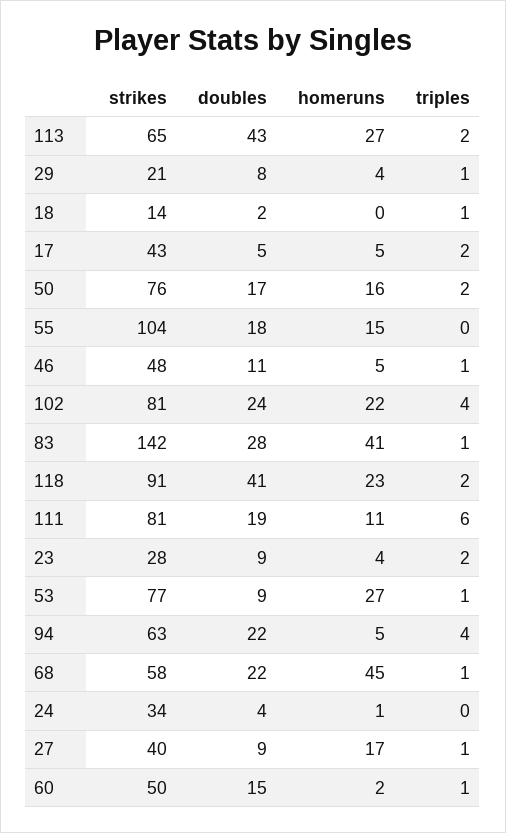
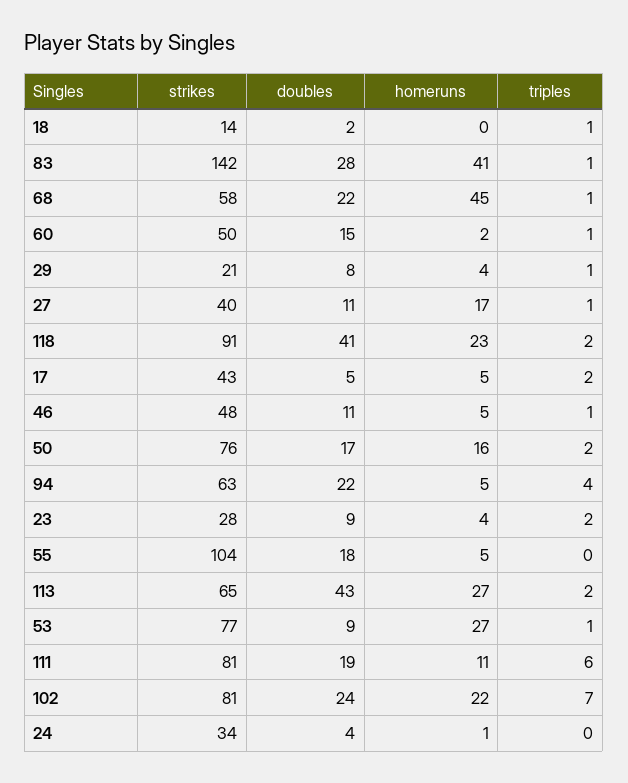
homeruns, 55: 15 -> 5
triples, 102: 4 -> 7
doubles, 27: 9 -> 11

